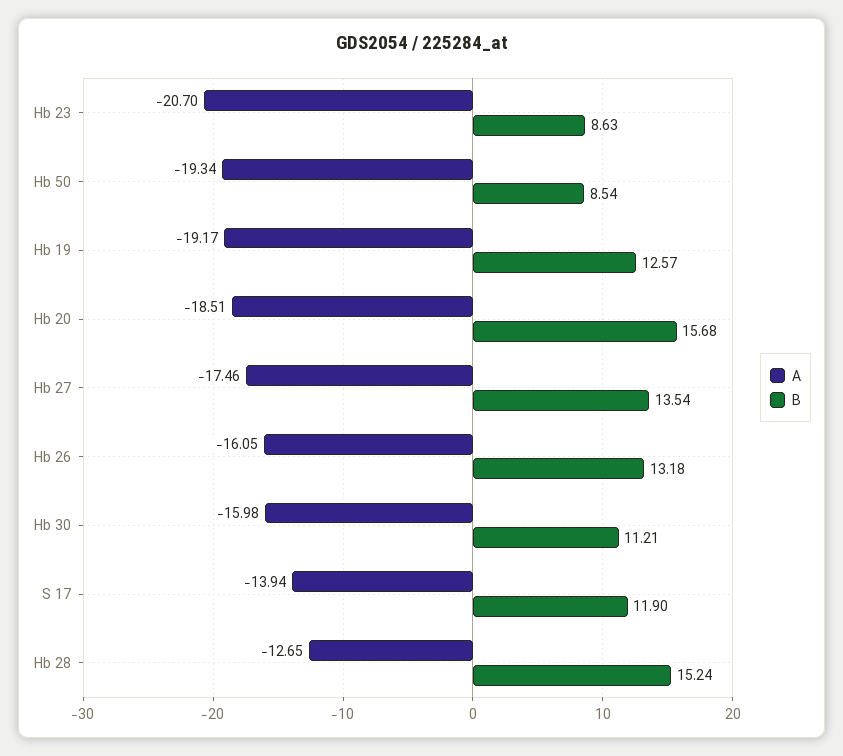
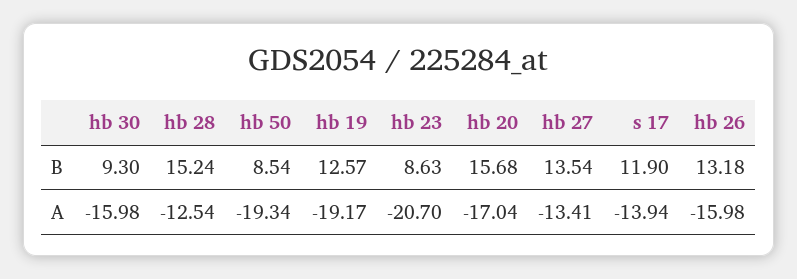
A, Hb 20: -18.51 -> -17.04
A, Hb 27: -17.46 -> -13.41
A, Hb 26: -16.05 -> -15.98
B, Hb 30: 11.21 -> 9.3
A, Hb 28: -12.65 -> -12.54

